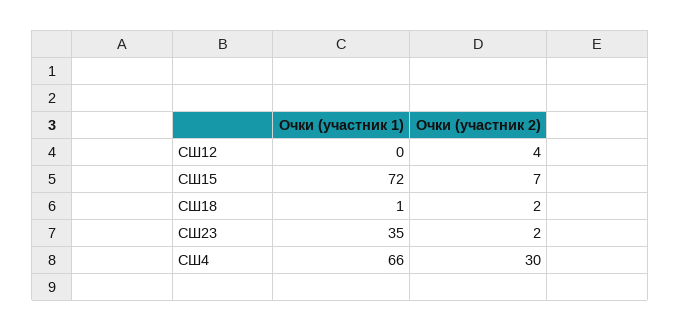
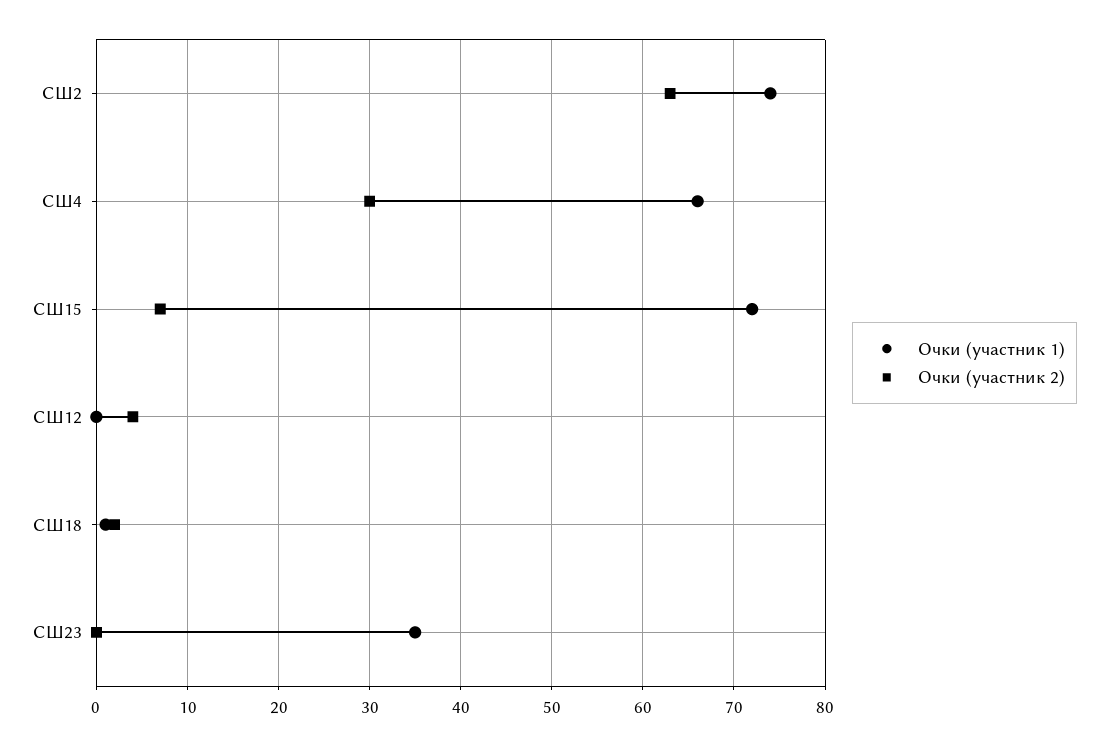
Очки (участник 2), СШ23: 2 -> 0
Очки (участник 1), СШ2: none -> 74
Очки (участник 2), СШ2: none -> 63

